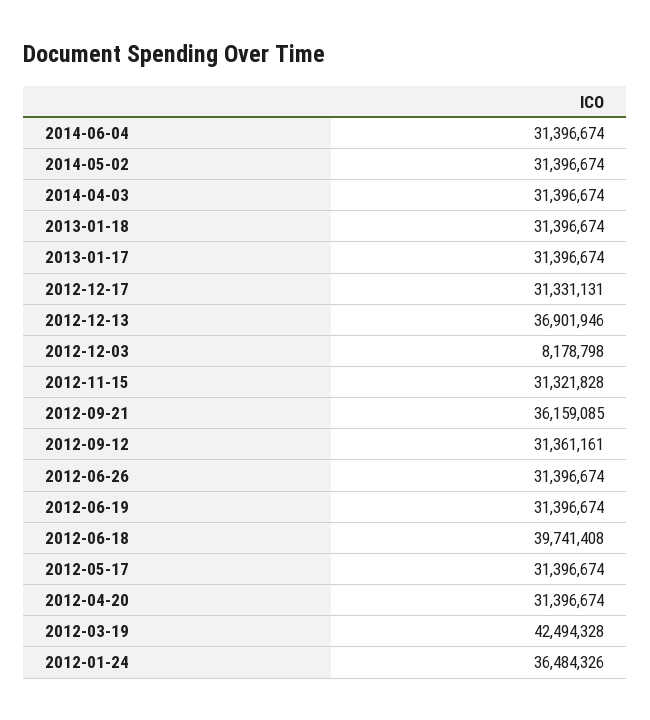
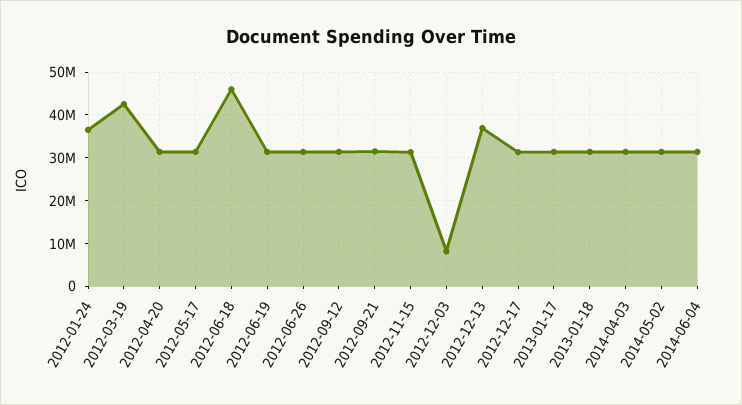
2012-09-21: 36159085 -> 32000000
2012-06-18: 39741408 -> 46000000

